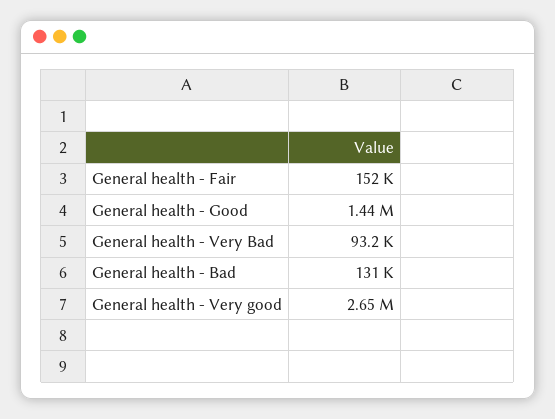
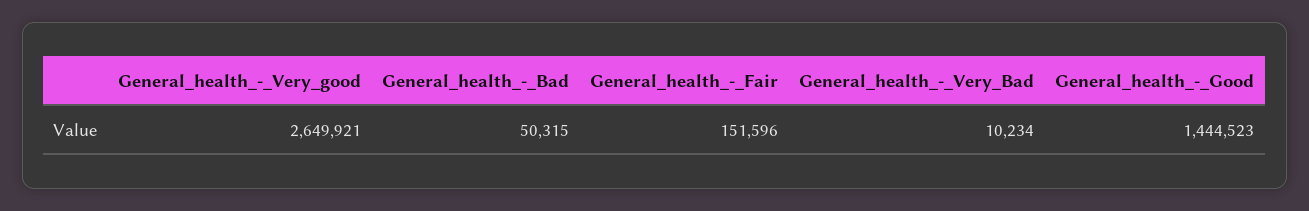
General health - Very Bad: 93200 -> 10234
General health - Bad: 131000 -> 50315

